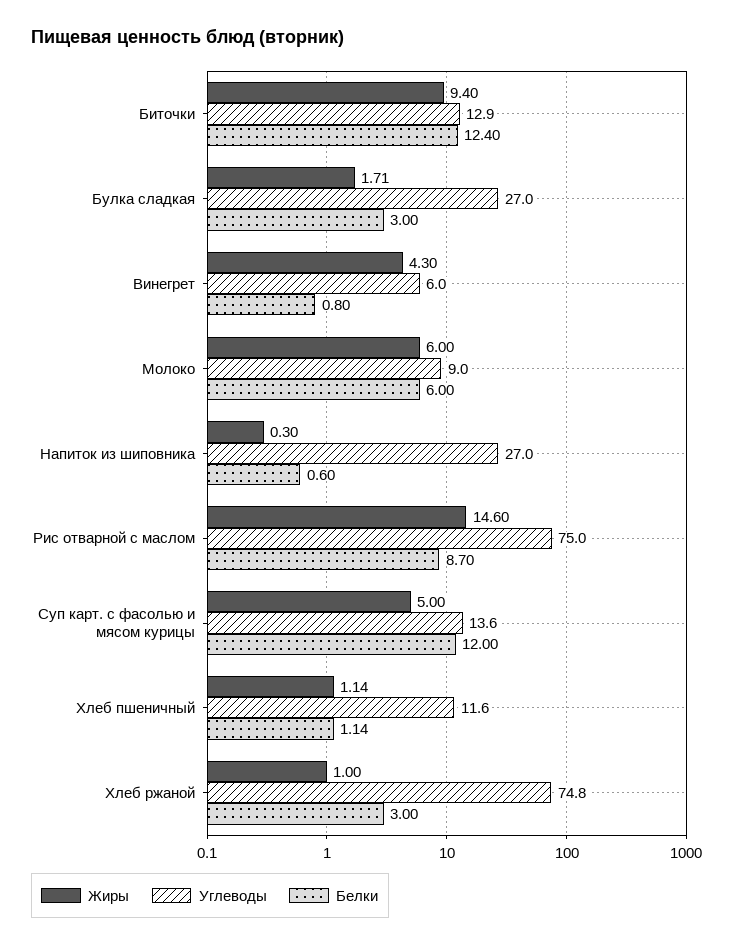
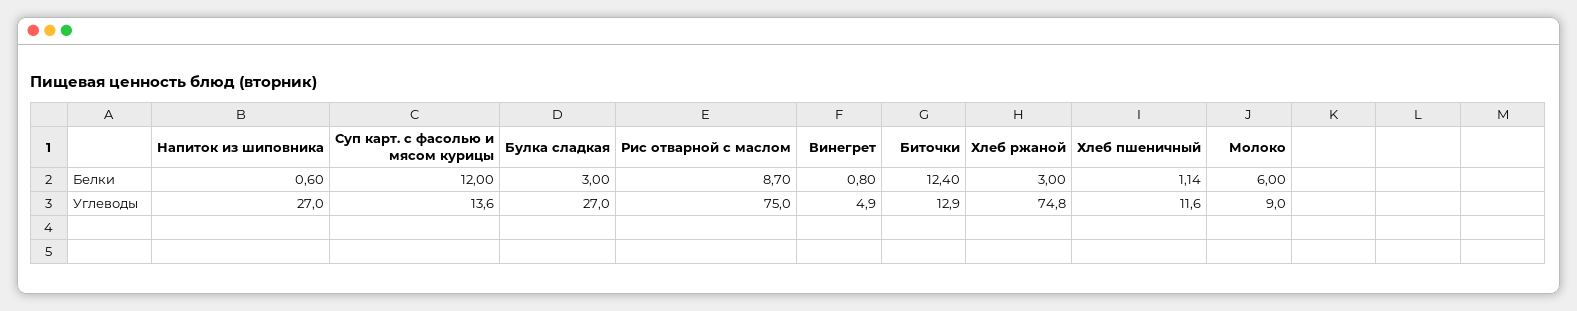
Жиры, Биточки: 9.4 -> none
Жиры, Булка сладкая: 1.71 -> none
Жиры, Винегрет: 4.3 -> none
Углеводы, Винегрет: 6 -> 4.9
Жиры, Молоко: 6 -> none
Жиры, Напиток из шиповника: 0.3 -> none
Жиры, Рис отварной с маслом: 14.6 -> none
Жиры, Суп карт. с фасолью и мясом курицы: 5 -> none
Жиры, Хлеб пшеничный: 1.14 -> none
Жиры, Хлеб ржаной: 1 -> none

